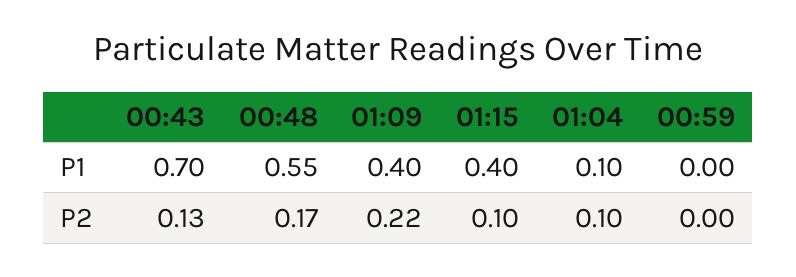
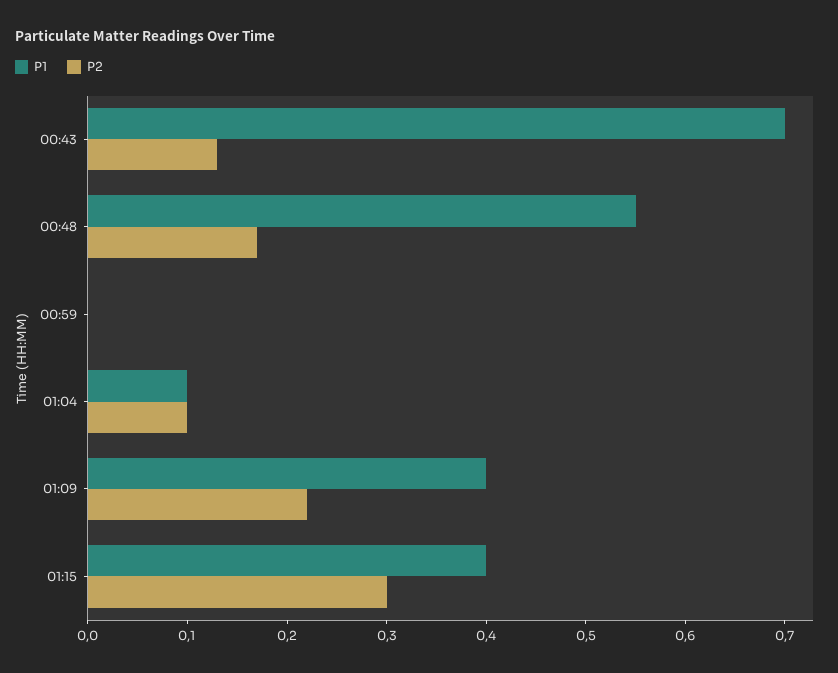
P2, 01:15: 0.1 -> 0.3

